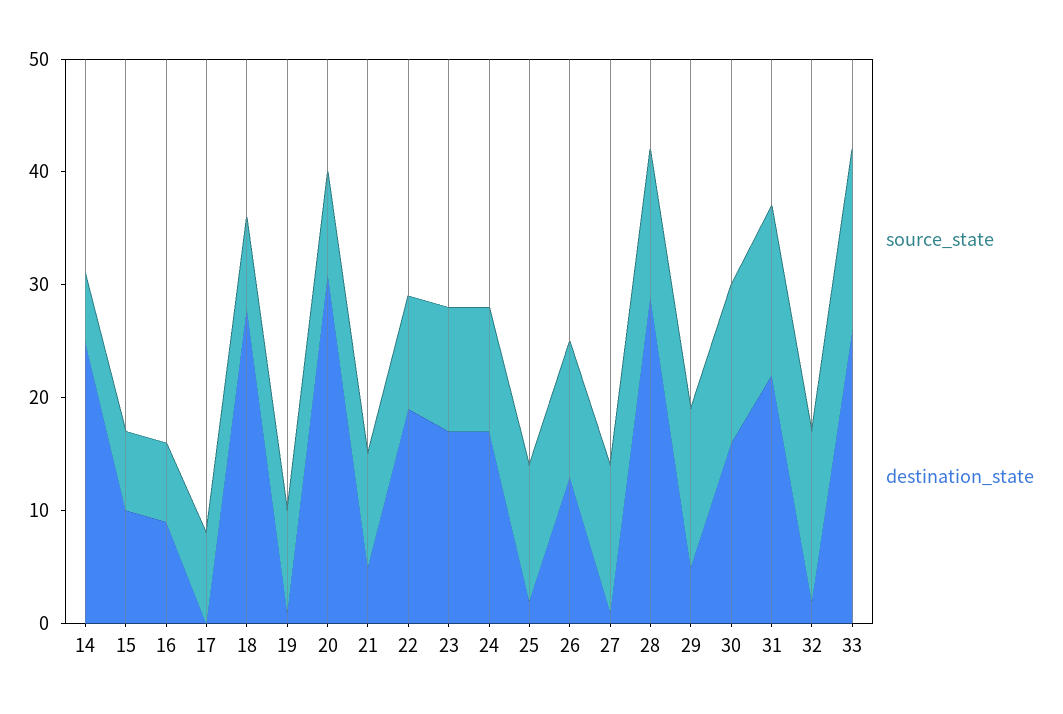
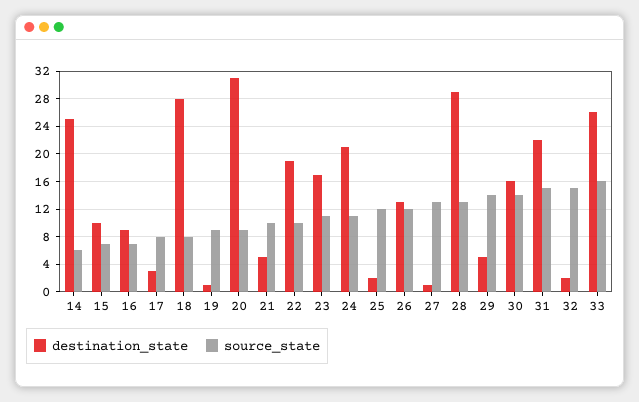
destination_state, 17: 0 -> 3
destination_state, 24: 17 -> 21

